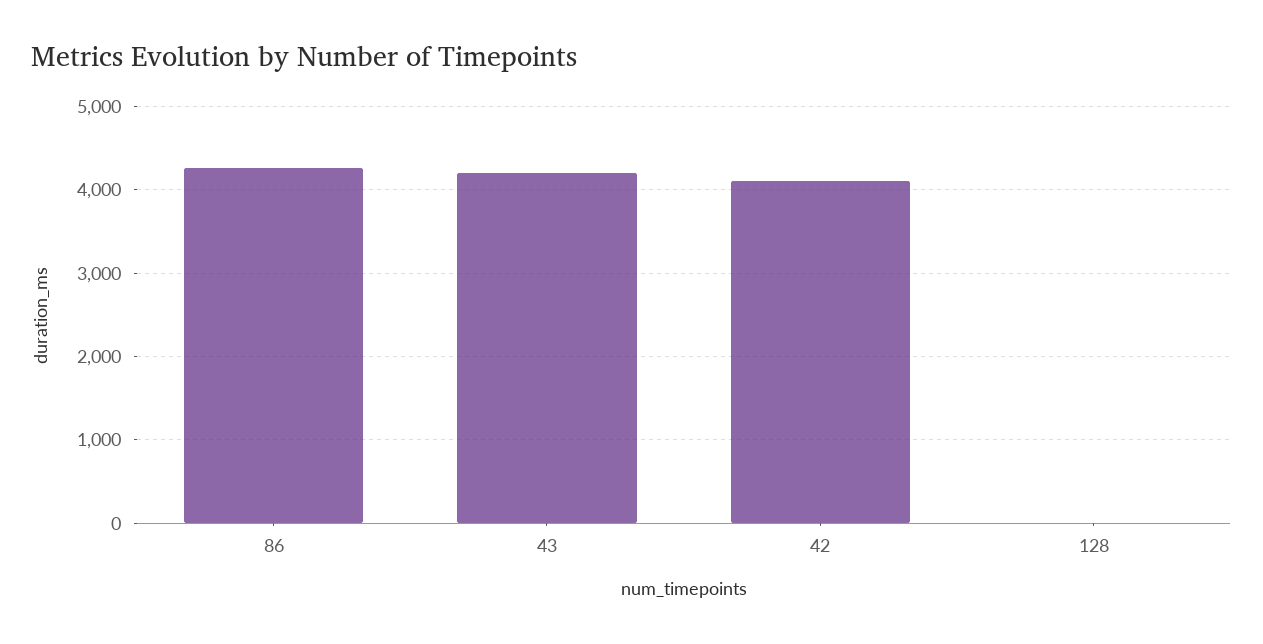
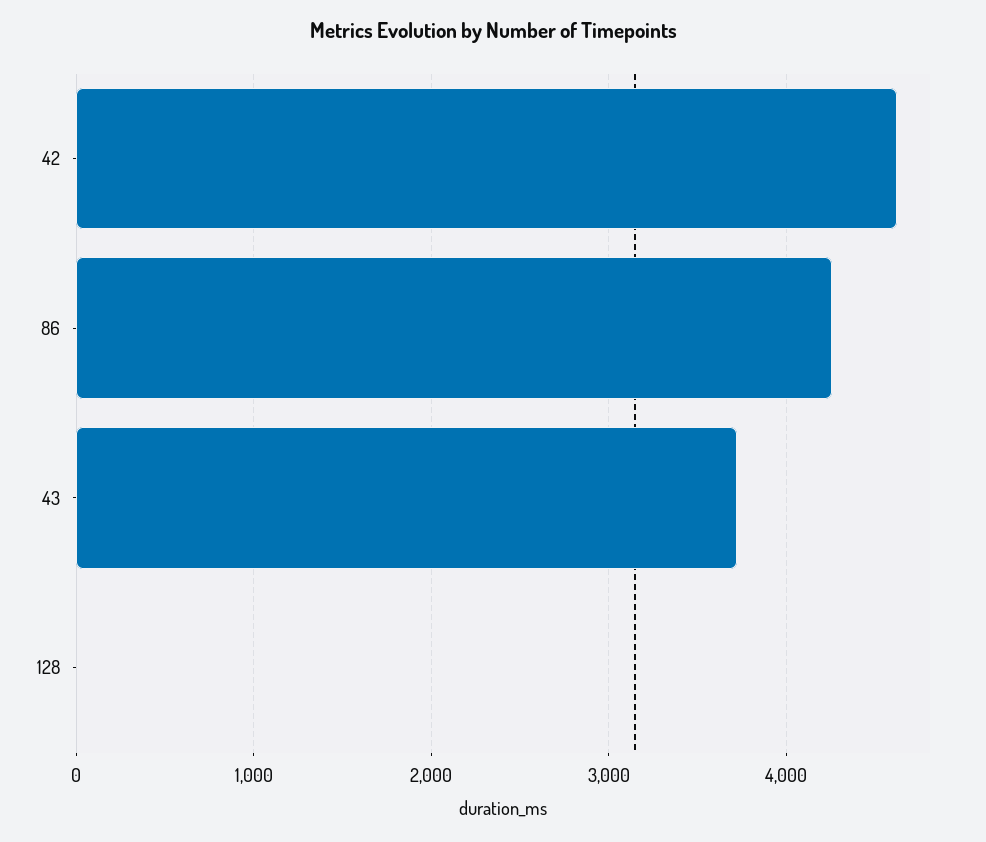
43: 4200 -> 3700
42: 4100 -> 4600

